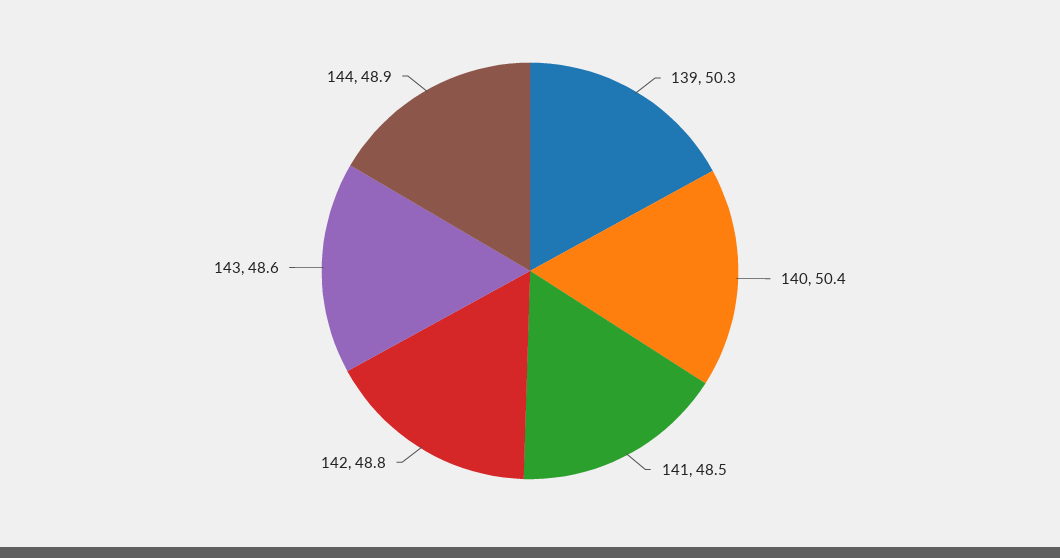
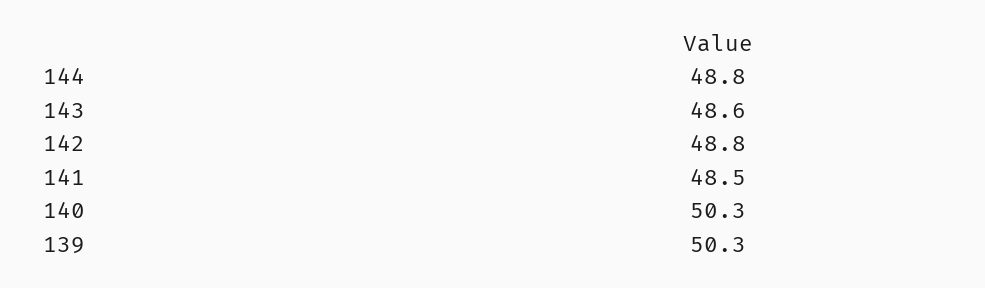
140: 50.4 -> 50.3
144: 48.9 -> 48.8

